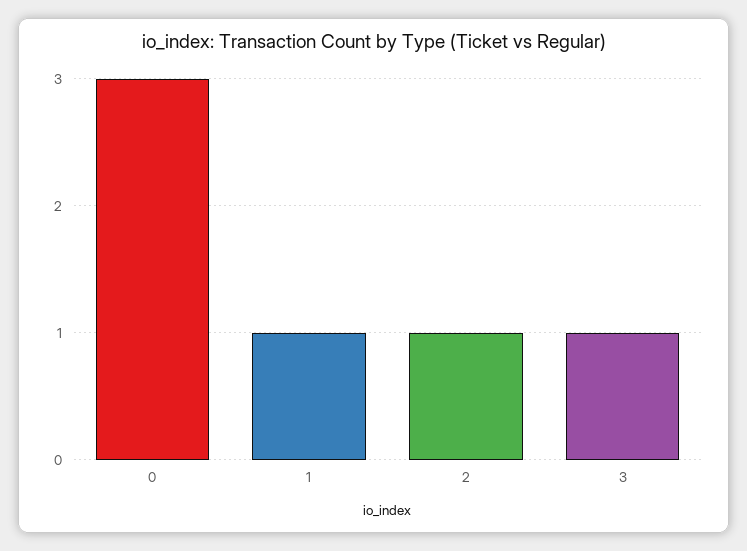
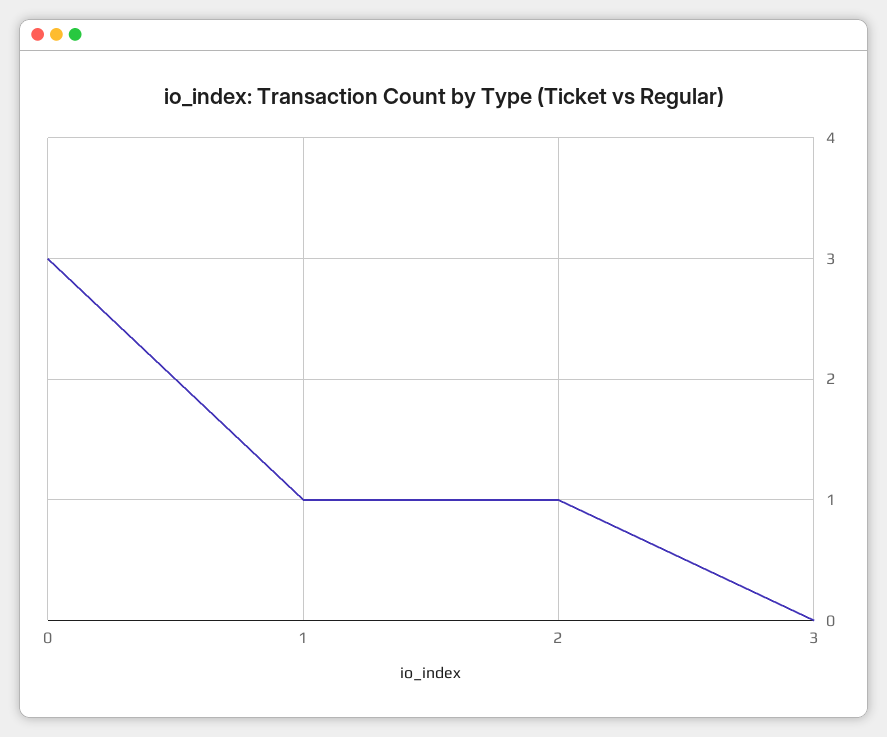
3: 1 -> 0

